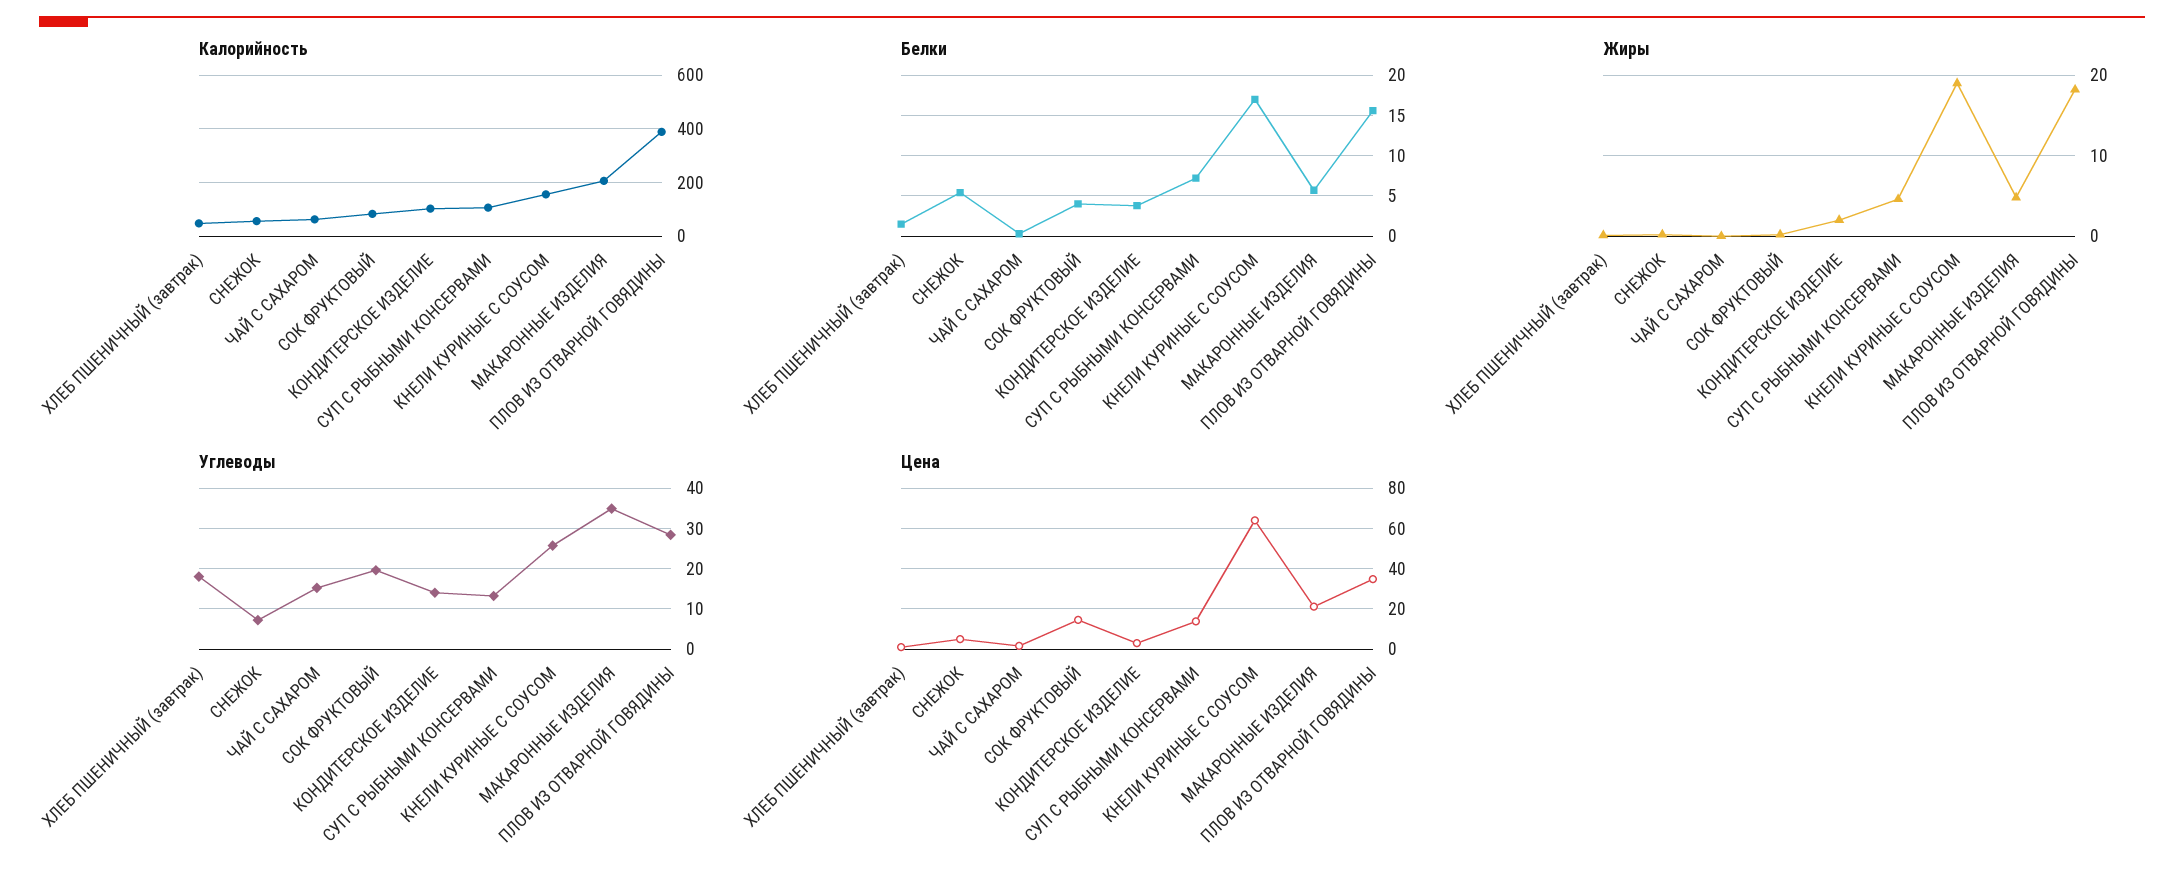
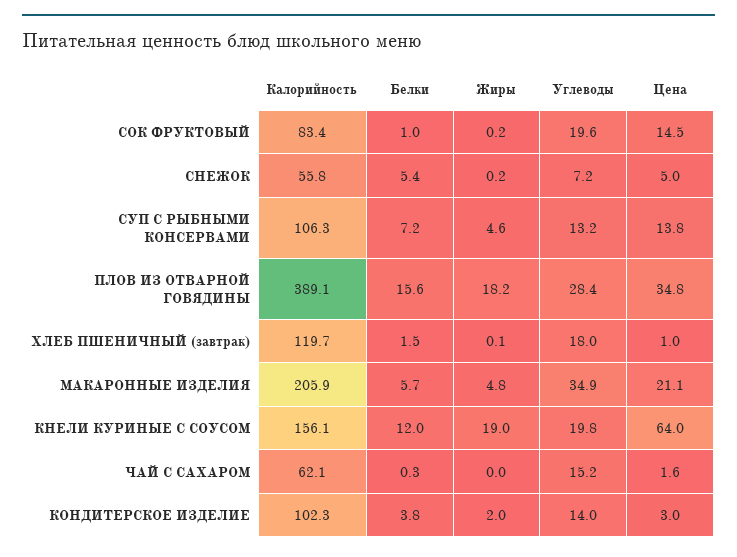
Калорийность, ХЛЕБ ПШЕНИЧНЫЙ (завтрак): 50 -> 119.7
Белки, СОК ФРУКТОВЫЙ: 4 -> 1
Белки, КНЕЛИ КУРИНЫЕ С СОУСОМ: 17 -> 12
Углеводы, КНЕЛИ КУРИНЫЕ С СОУСОМ: 26 -> 19.8

